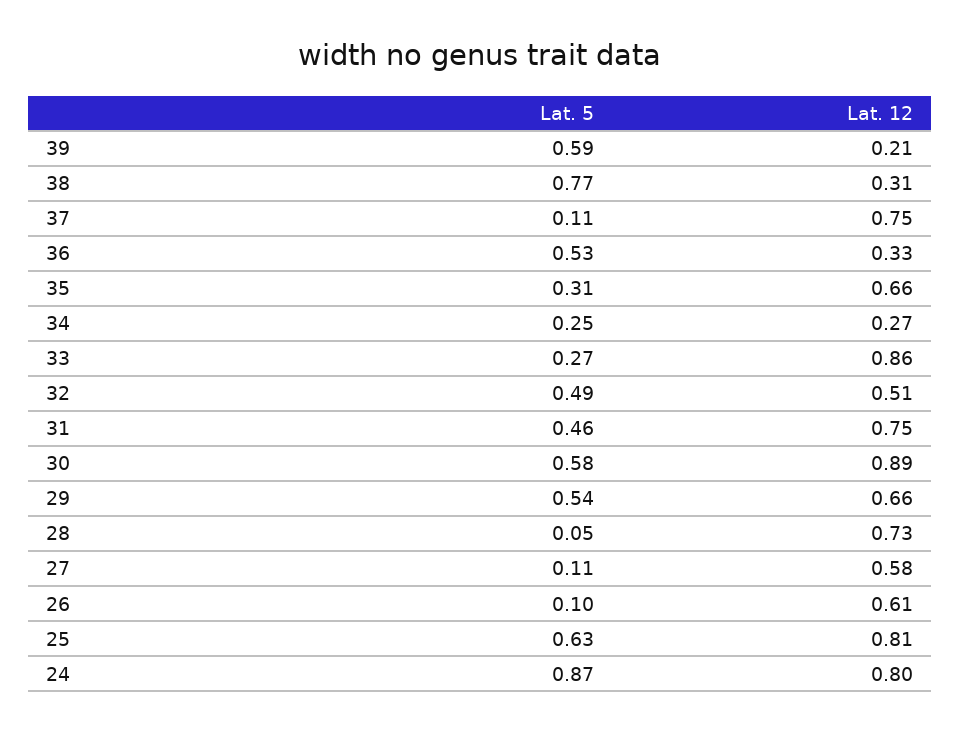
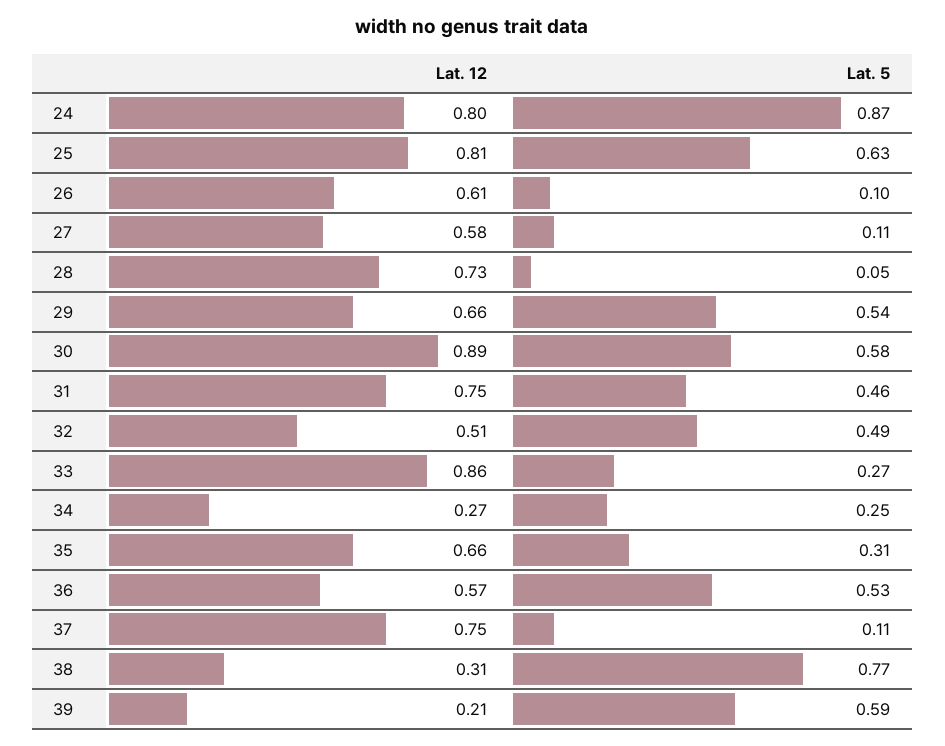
Lat. 12, 36: 0.33 -> 0.57

